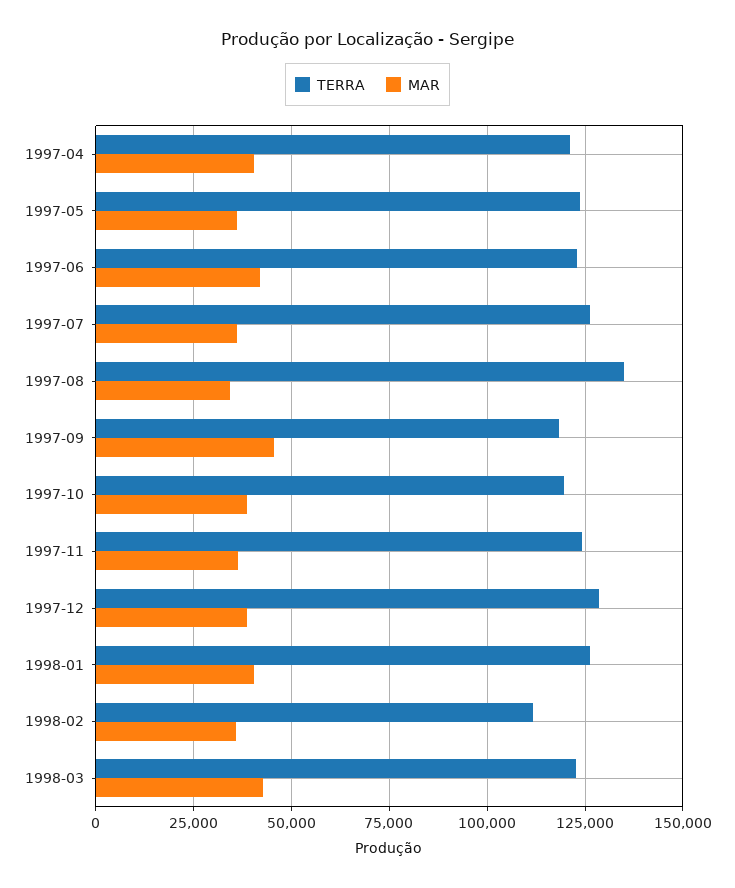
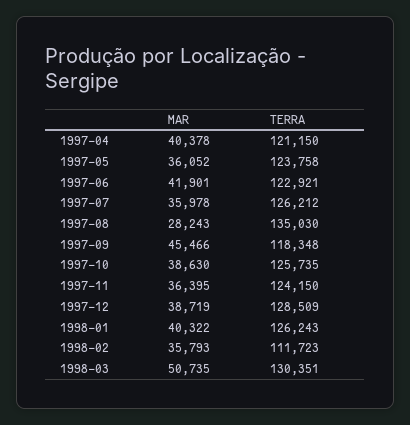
MAR, 1997-08: 35000 -> 28243
TERRA, 1997-10: 120000 -> 125735
TERRA, 1998-03: 122500 -> 130351
MAR, 1998-03: 42500 -> 50735

